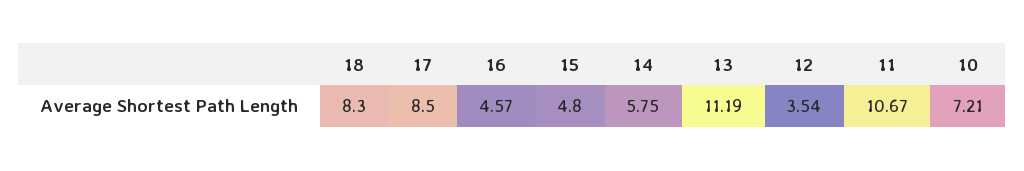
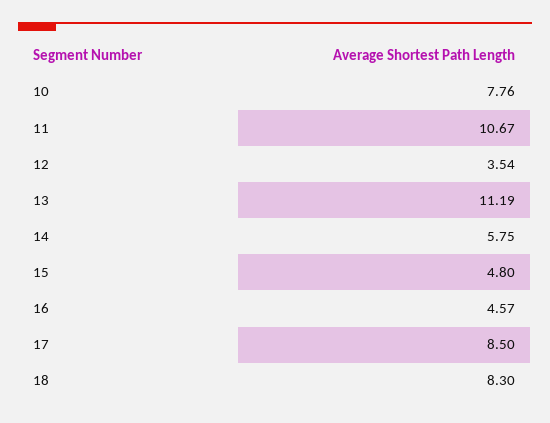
10: 7.21 -> 7.76

